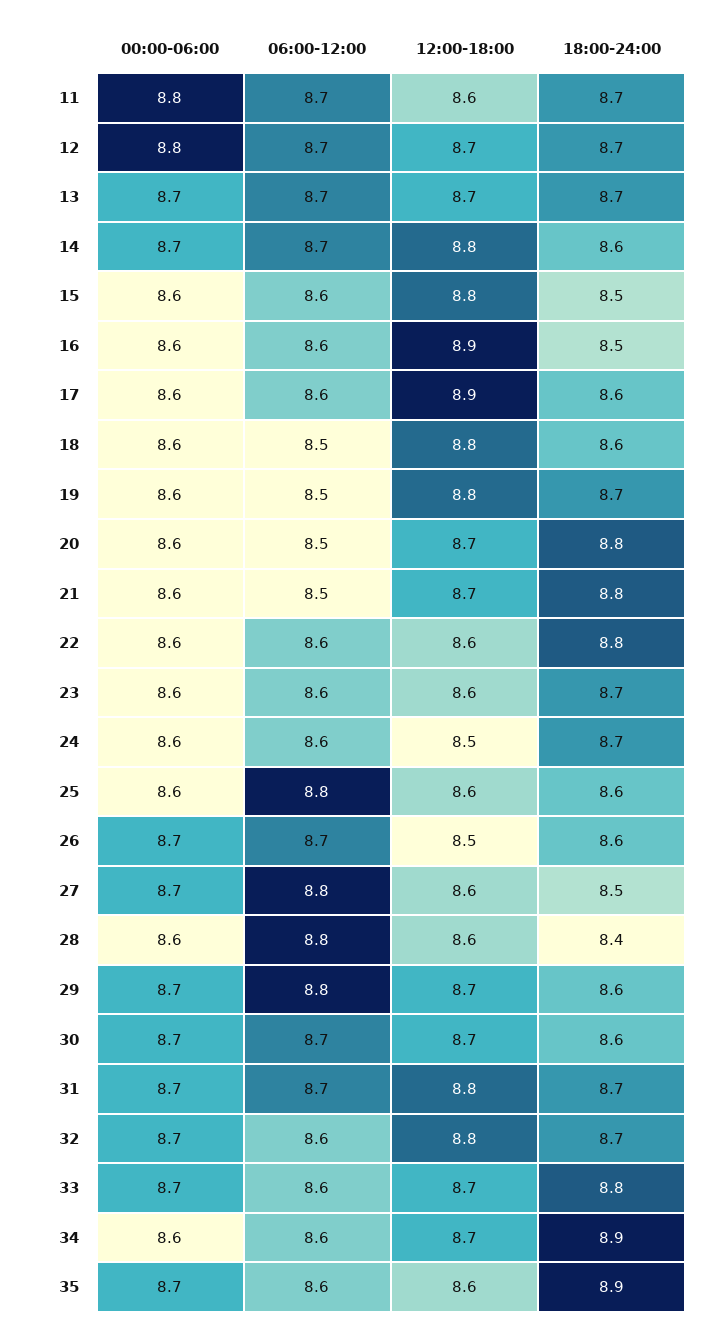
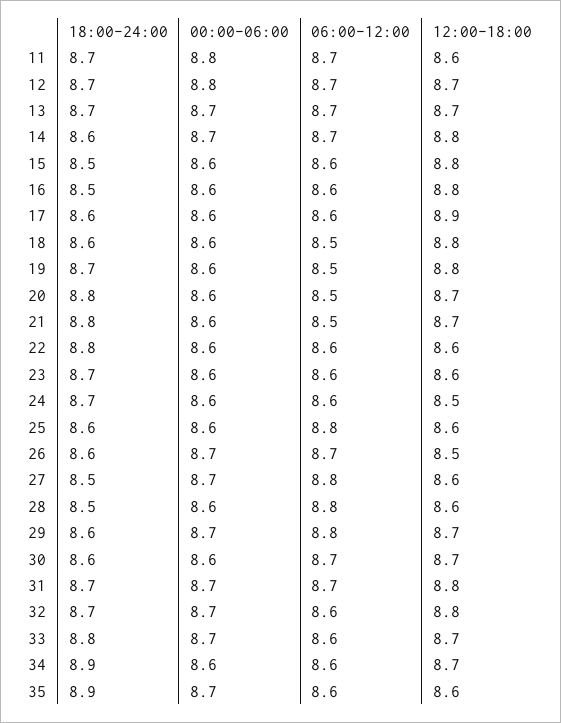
12:00-18:00, 16: 8.9 -> 8.8
18:00-24:00, 28: 8.4 -> 8.5
00:00-06:00, 30: 8.7 -> 8.6

